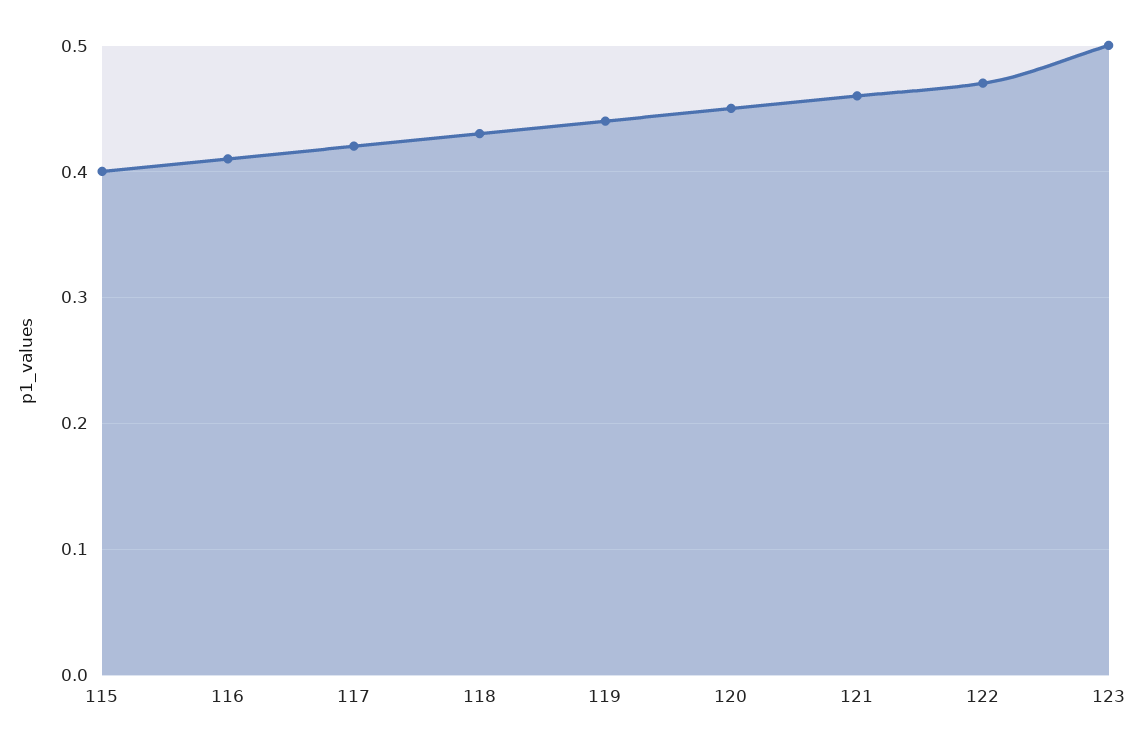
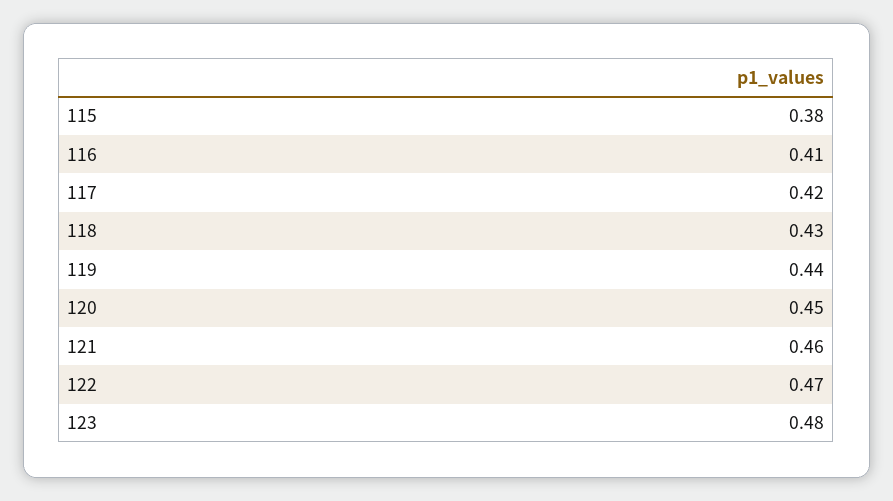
115: 0.4 -> 0.38
123: 0.5 -> 0.48

